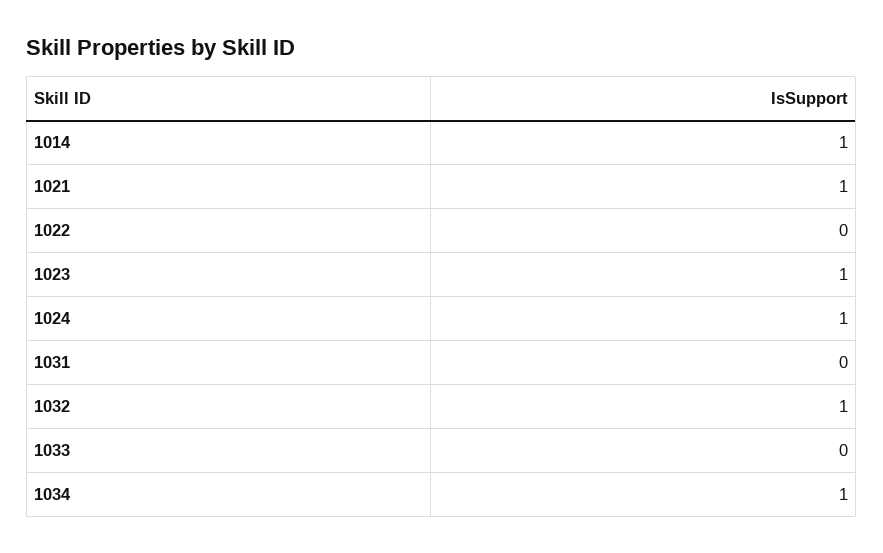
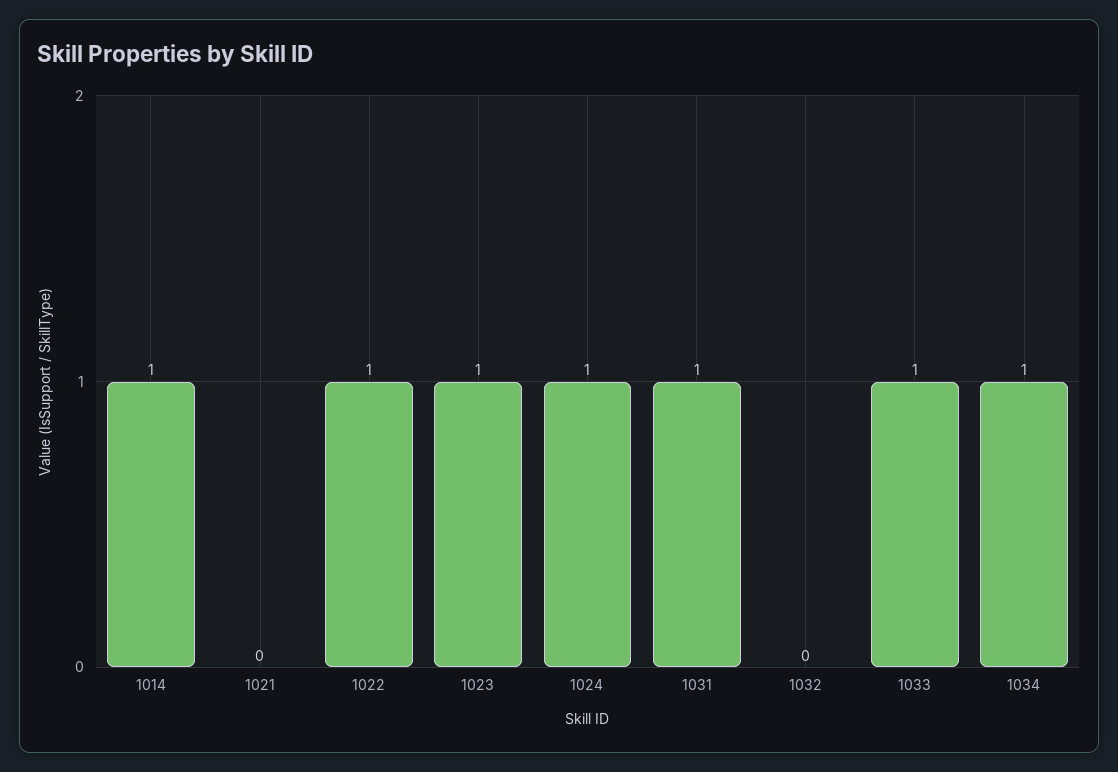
1021: 1 -> 0
1022: 0 -> 1
1031: 0 -> 1
1032: 1 -> 0
1033: 0 -> 1

